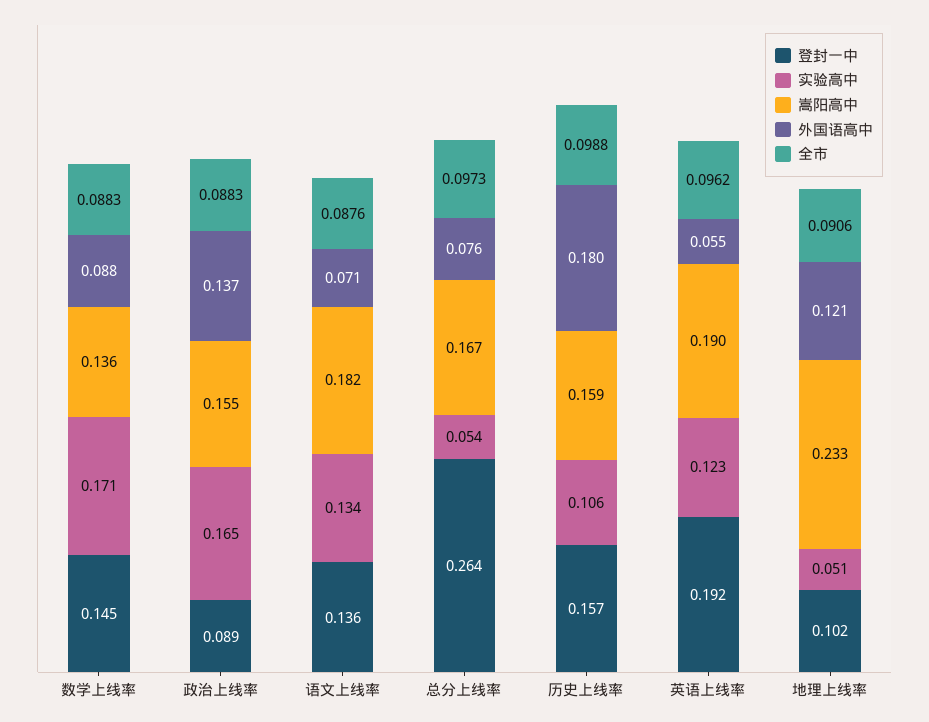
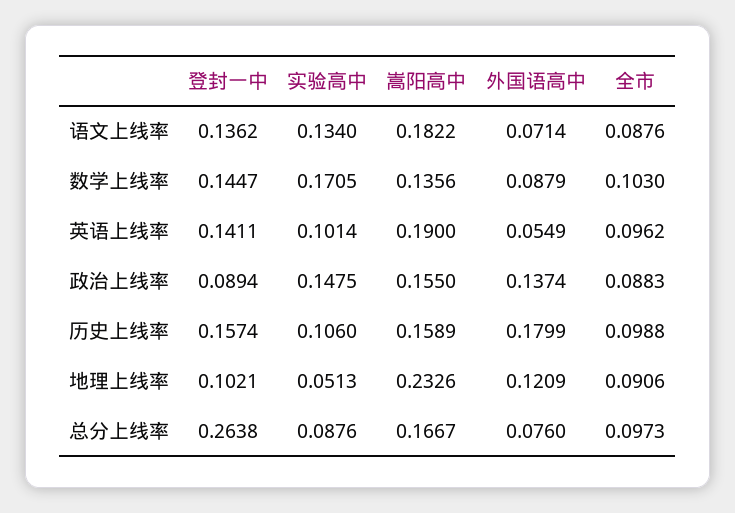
全市, 数学上线率: 0.0883 -> 0.103
实验高中, 政治上线率: 0.165 -> 0.1475
实验高中, 总分上线率: 0.054 -> 0.0876
登封一中, 英语上线率: 0.192 -> 0.1411
实验高中, 英语上线率: 0.123 -> 0.1014

